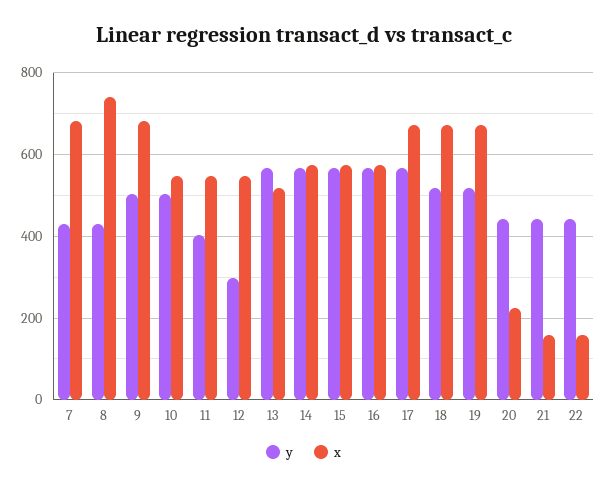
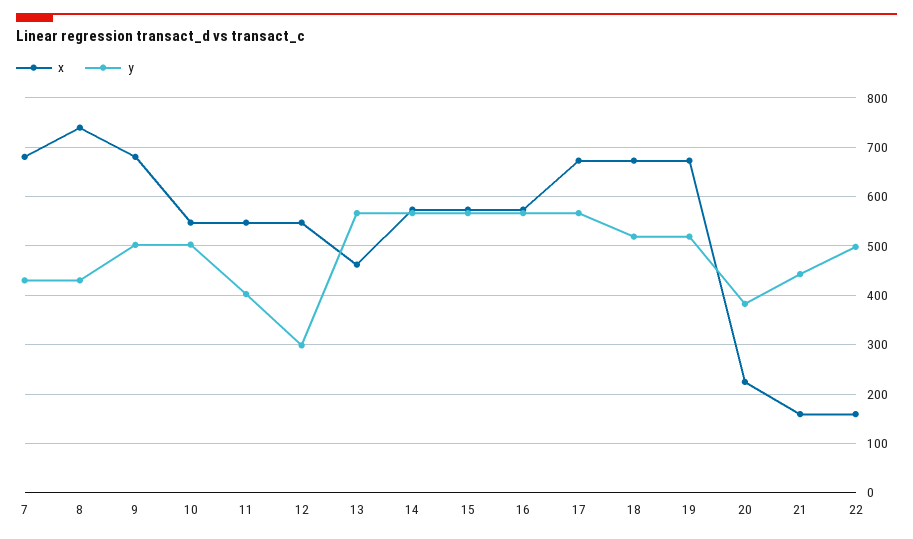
x, 13: 520 -> 460
y, 20: 440 -> 380
y, 22: 440 -> 500

